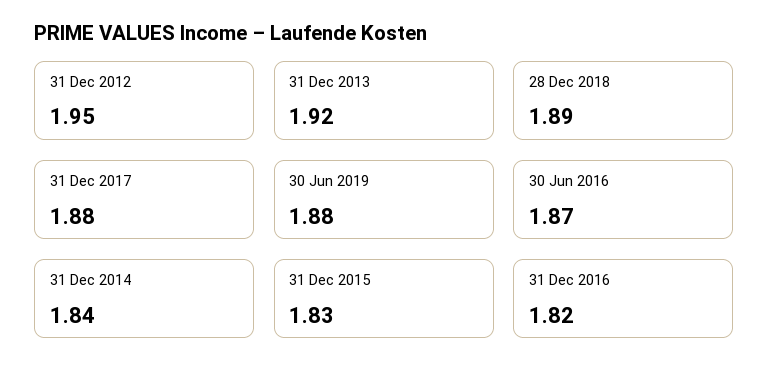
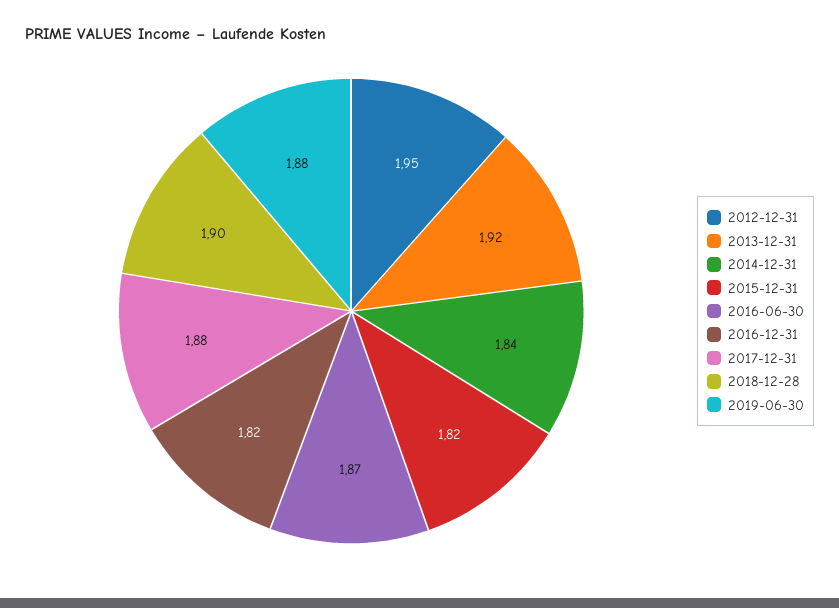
28 Dec 2018: 1.89 -> 1.9
31 Dec 2015: 1.83 -> 1.82

